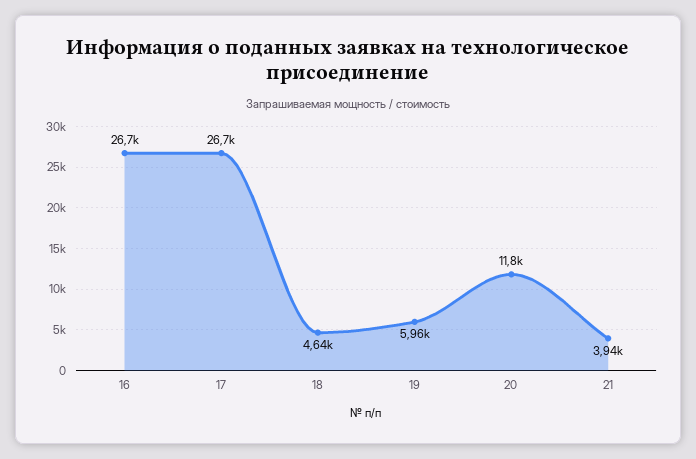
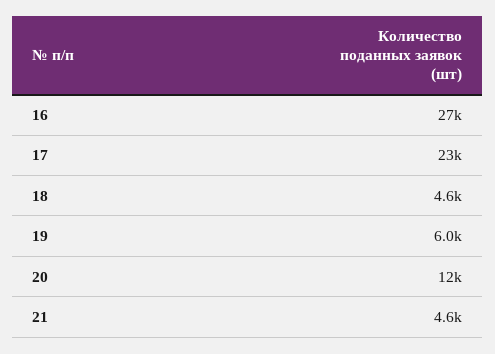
17: 26700 -> 23000
21: 3940 -> 4600

